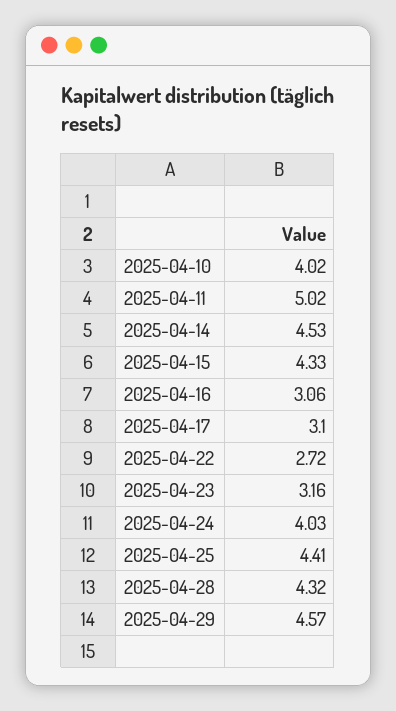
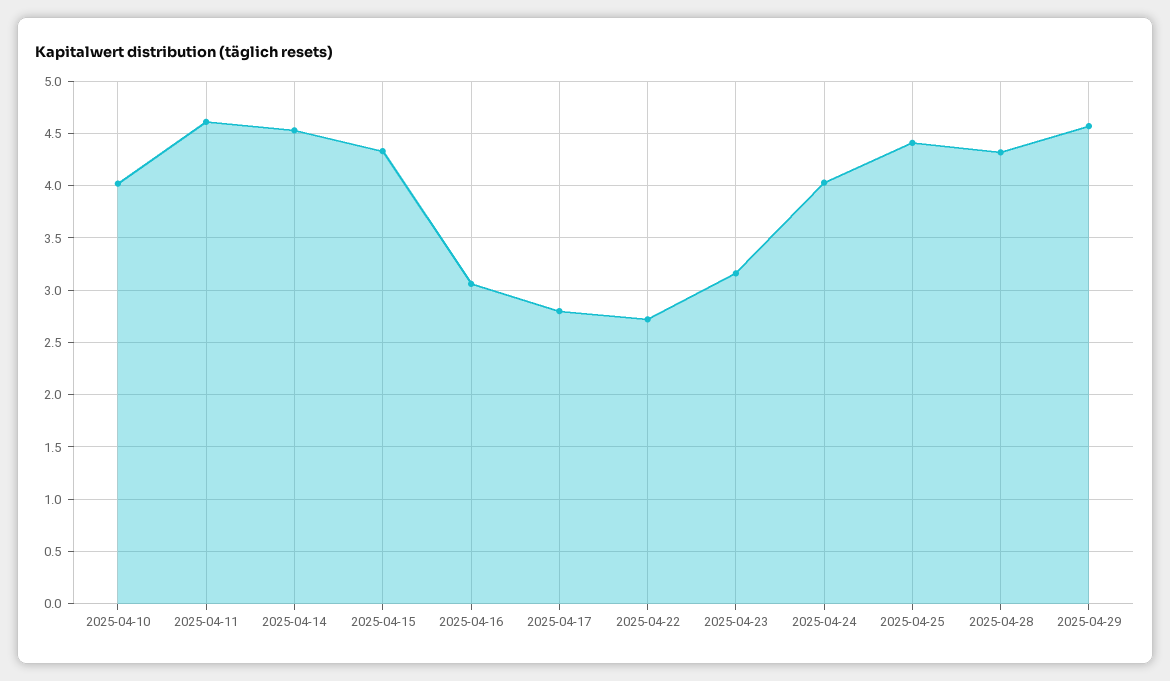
2025-04-11: 5.02 -> 4.6
2025-04-17: 3.1 -> 2.8

